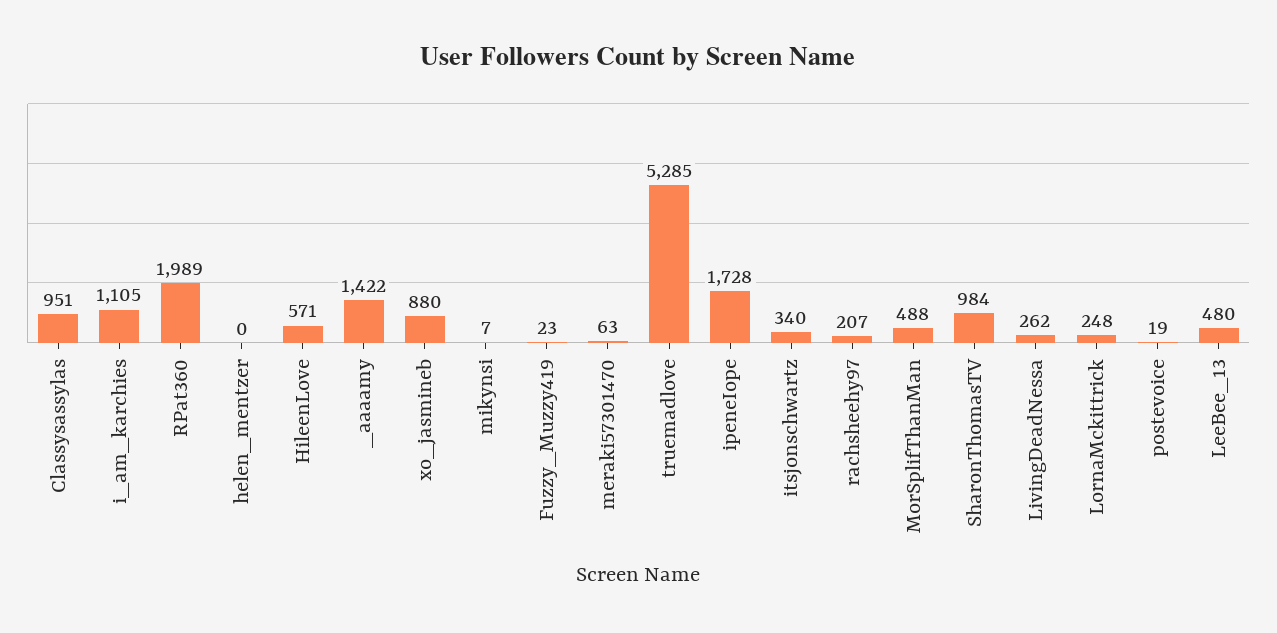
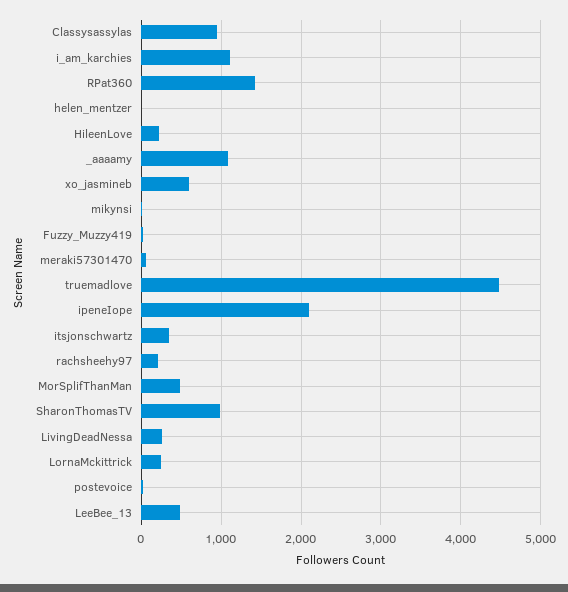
RPat360: 1989 -> 1400
HileenLove: 571 -> 200
_aaaamy: 1422 -> 1100
xo_jasmineb: 880 -> 600
truemadlove: 5285 -> 4500
ipeneIope: 1728 -> 2100

